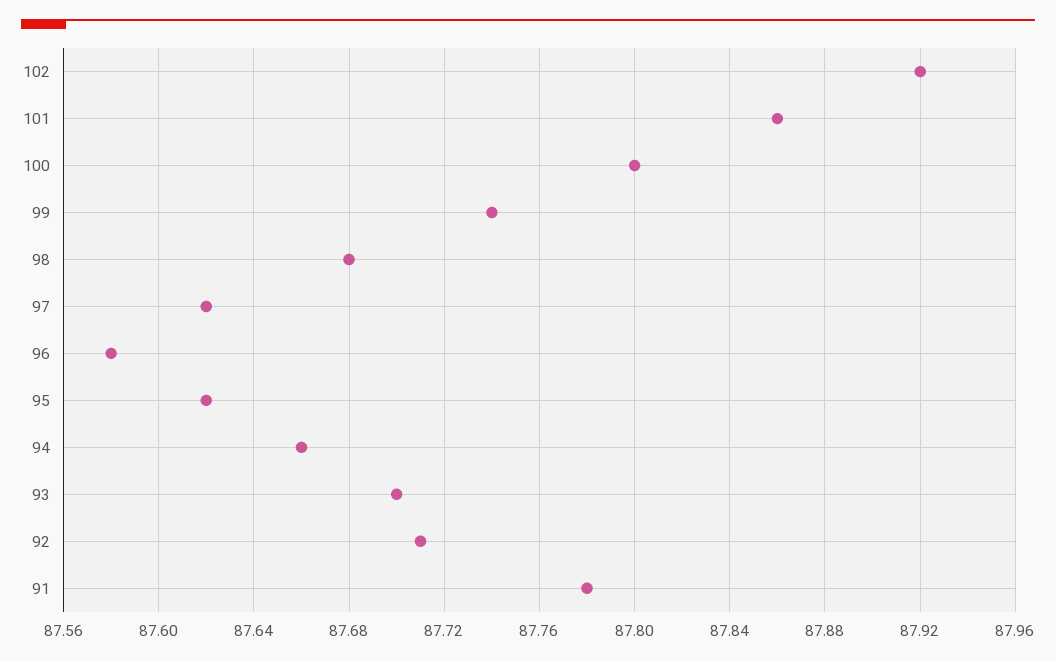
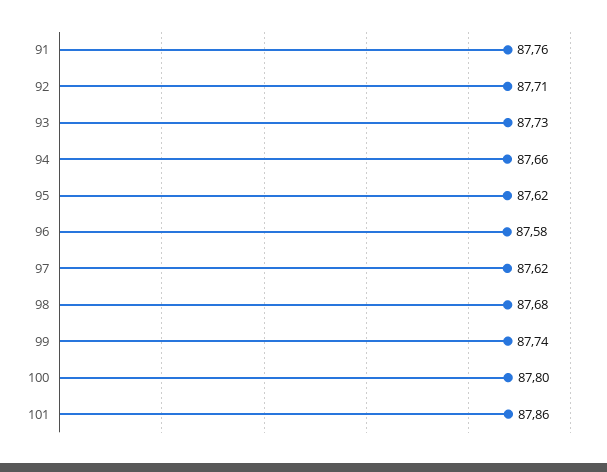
102: 87.92 -> none
93: 87.7 -> 87.73
91: 87.78 -> 87.76

